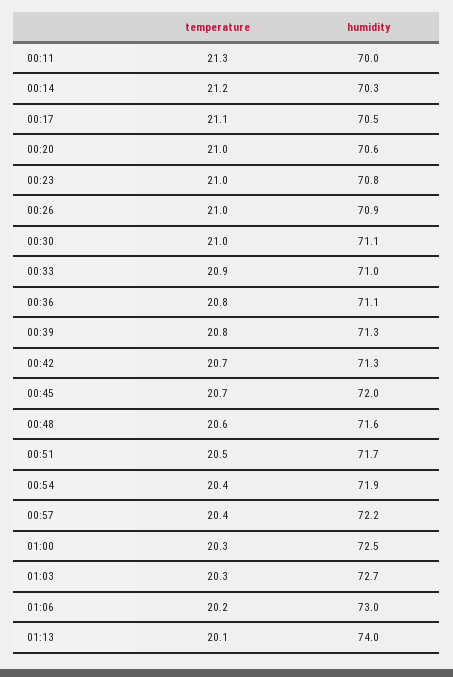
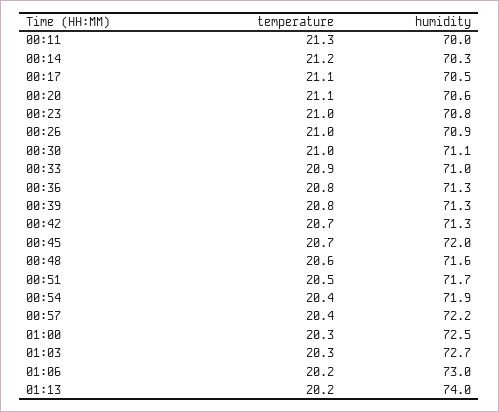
temperature, 00:20: 21 -> 21.1
humidity, 00:36: 71.1 -> 71.3
temperature, 01:13: 20.1 -> 20.2

